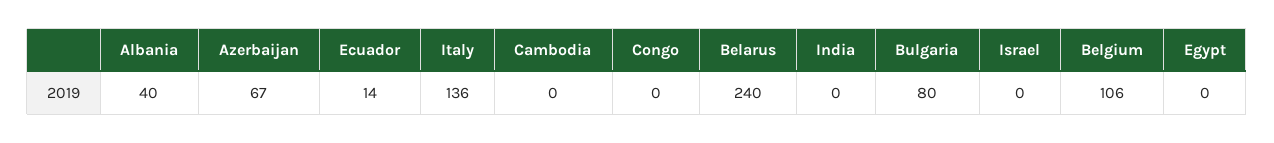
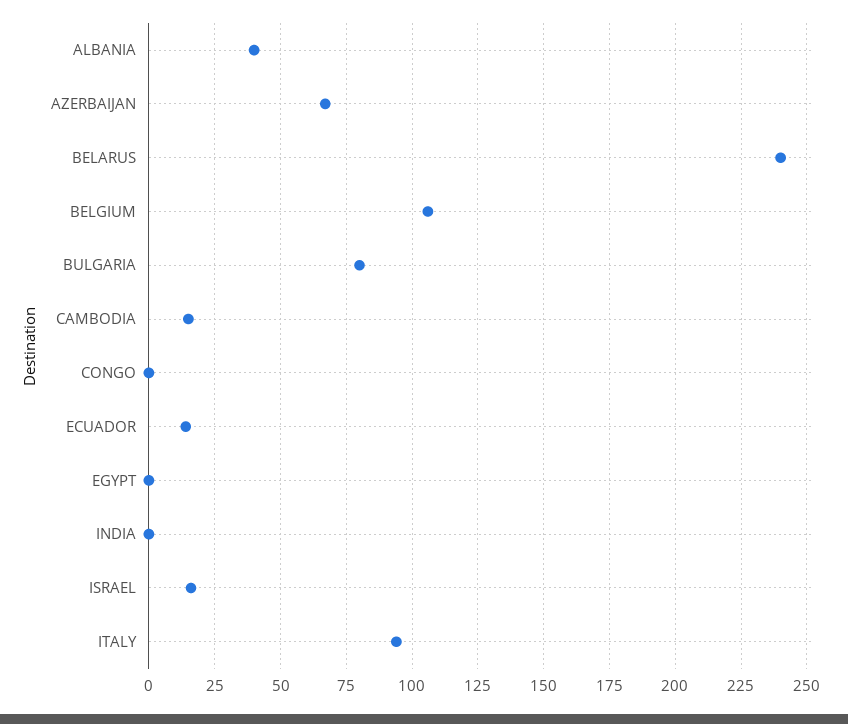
Italy: 136 -> 95
Cambodia: 0 -> 15
Israel: 0 -> 15

